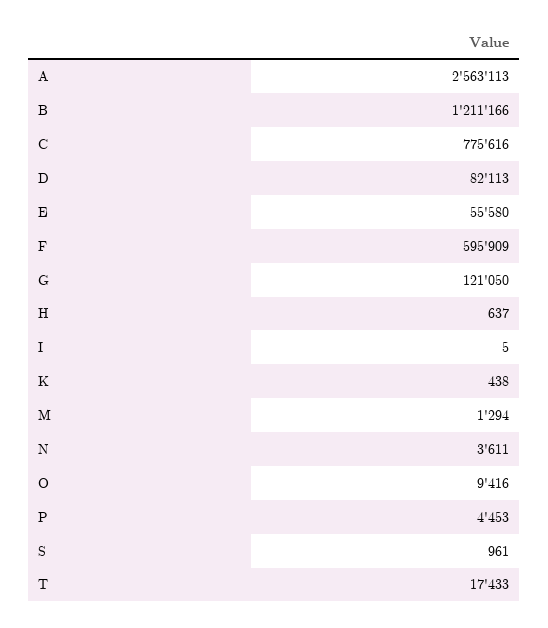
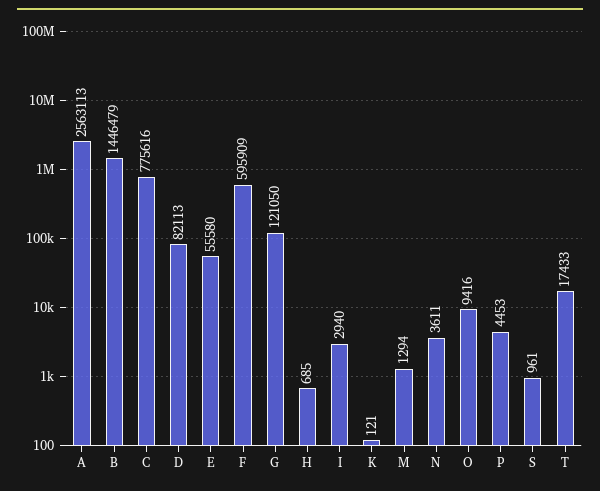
B: 1211166 -> 1446479
H: 637 -> 685
I: 5 -> 2940
K: 438 -> 121

